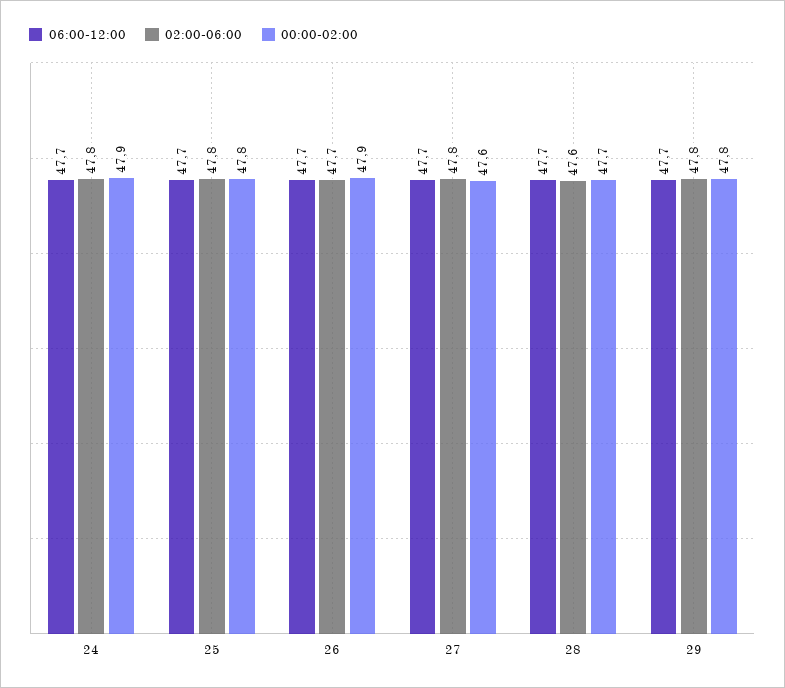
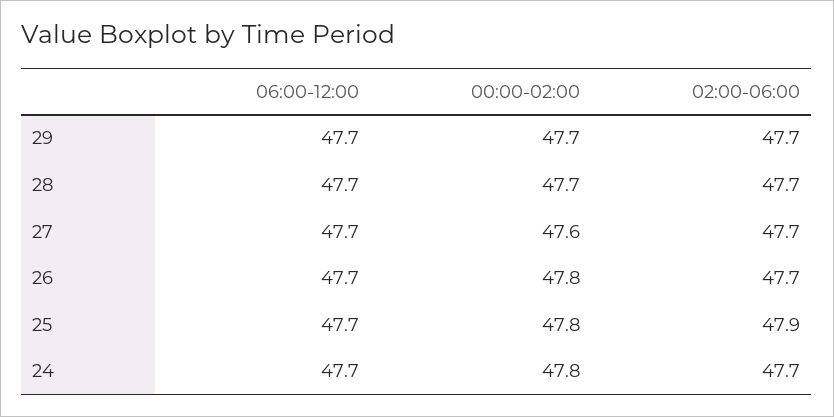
02:00-06:00, 24: 47.8 -> 47.7
00:00-02:00, 24: 47.9 -> 47.8
02:00-06:00, 25: 47.8 -> 47.9
00:00-02:00, 26: 47.9 -> 47.8
02:00-06:00, 27: 47.8 -> 47.7
02:00-06:00, 28: 47.6 -> 47.7
02:00-06:00, 29: 47.8 -> 47.7
00:00-02:00, 29: 47.8 -> 47.7

